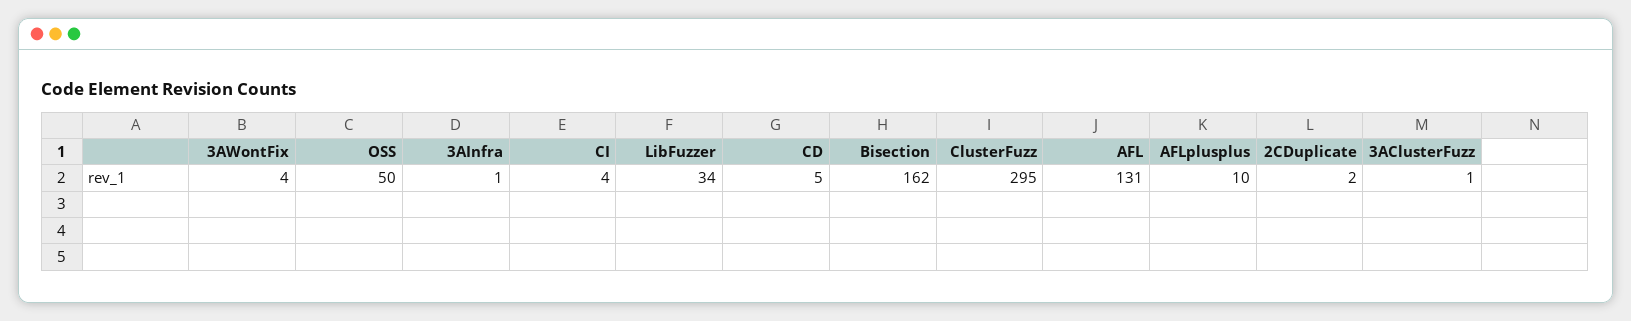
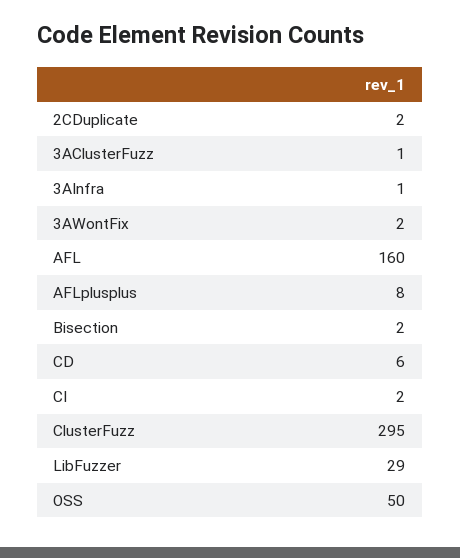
3AWontFix: 4 -> 2
CI: 4 -> 2
LibFuzzer: 34 -> 29
CD: 5 -> 6
Bisection: 162 -> 2
AFL: 131 -> 160
AFLplusplus: 10 -> 8

